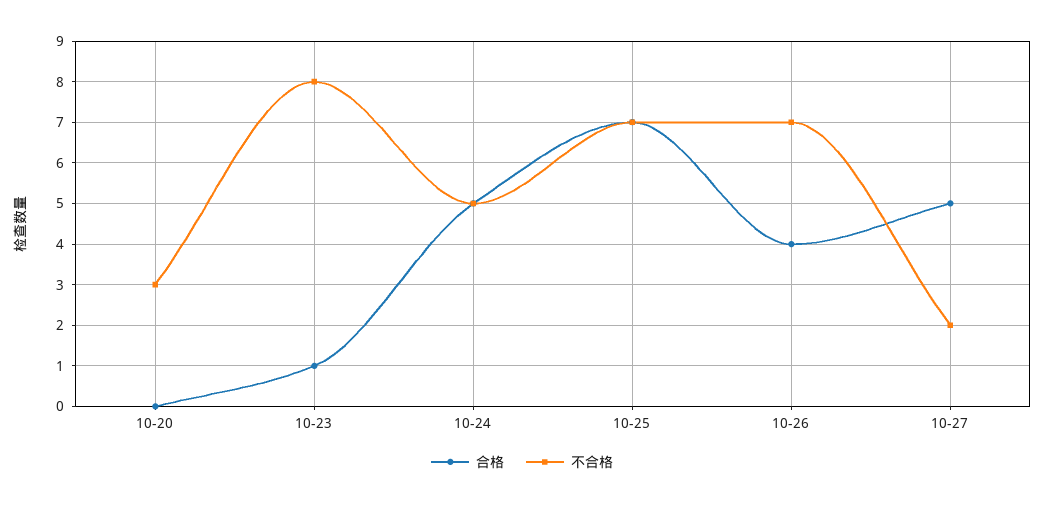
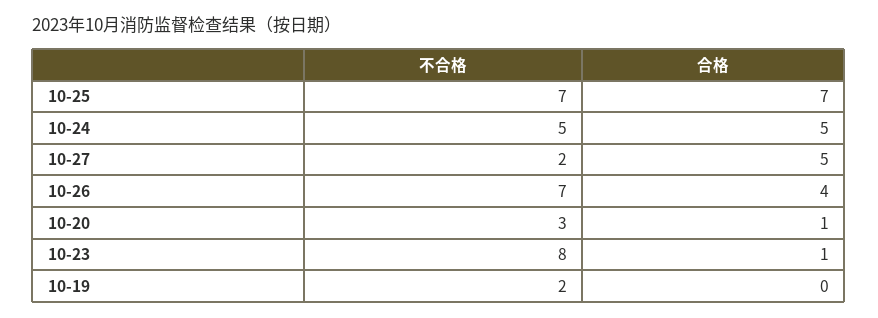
合格, 10-20: 0 -> 1
不合格, 10-19: none -> 2
合格, 10-19: none -> 0

